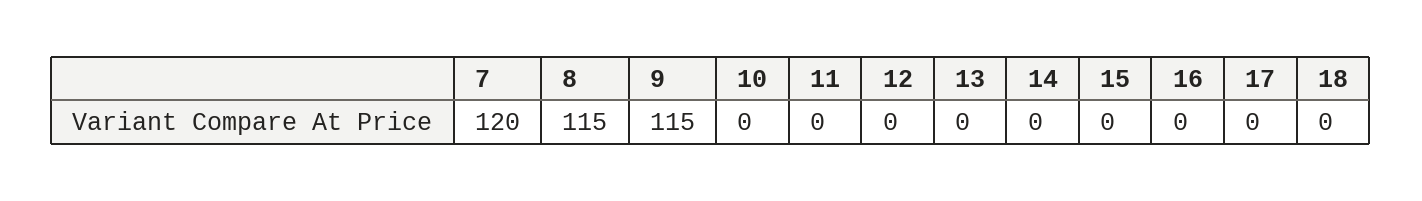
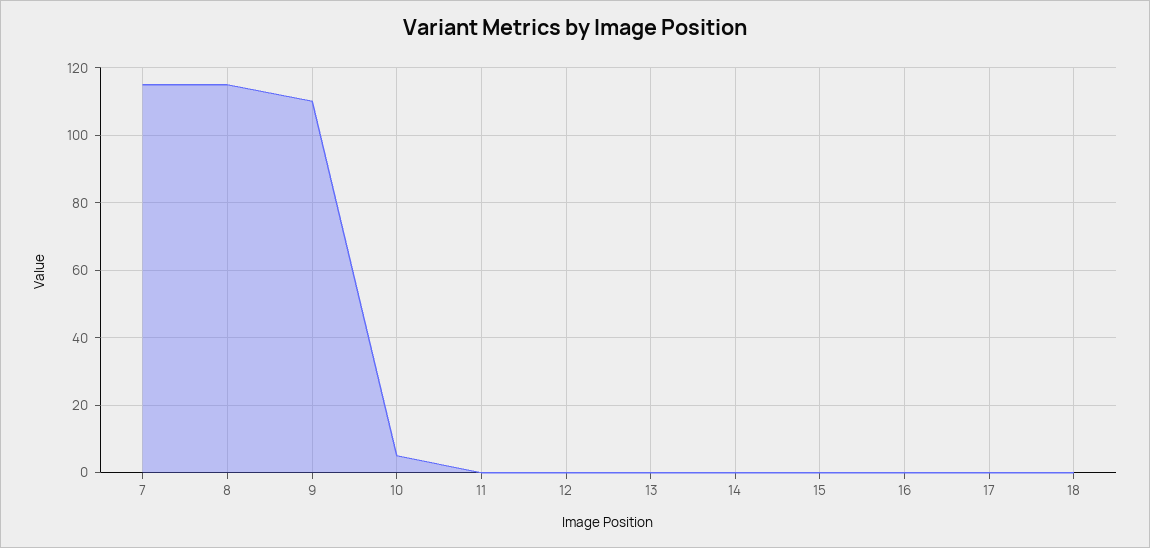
7: 120 -> 115
9: 115 -> 110
10: 0 -> 5

